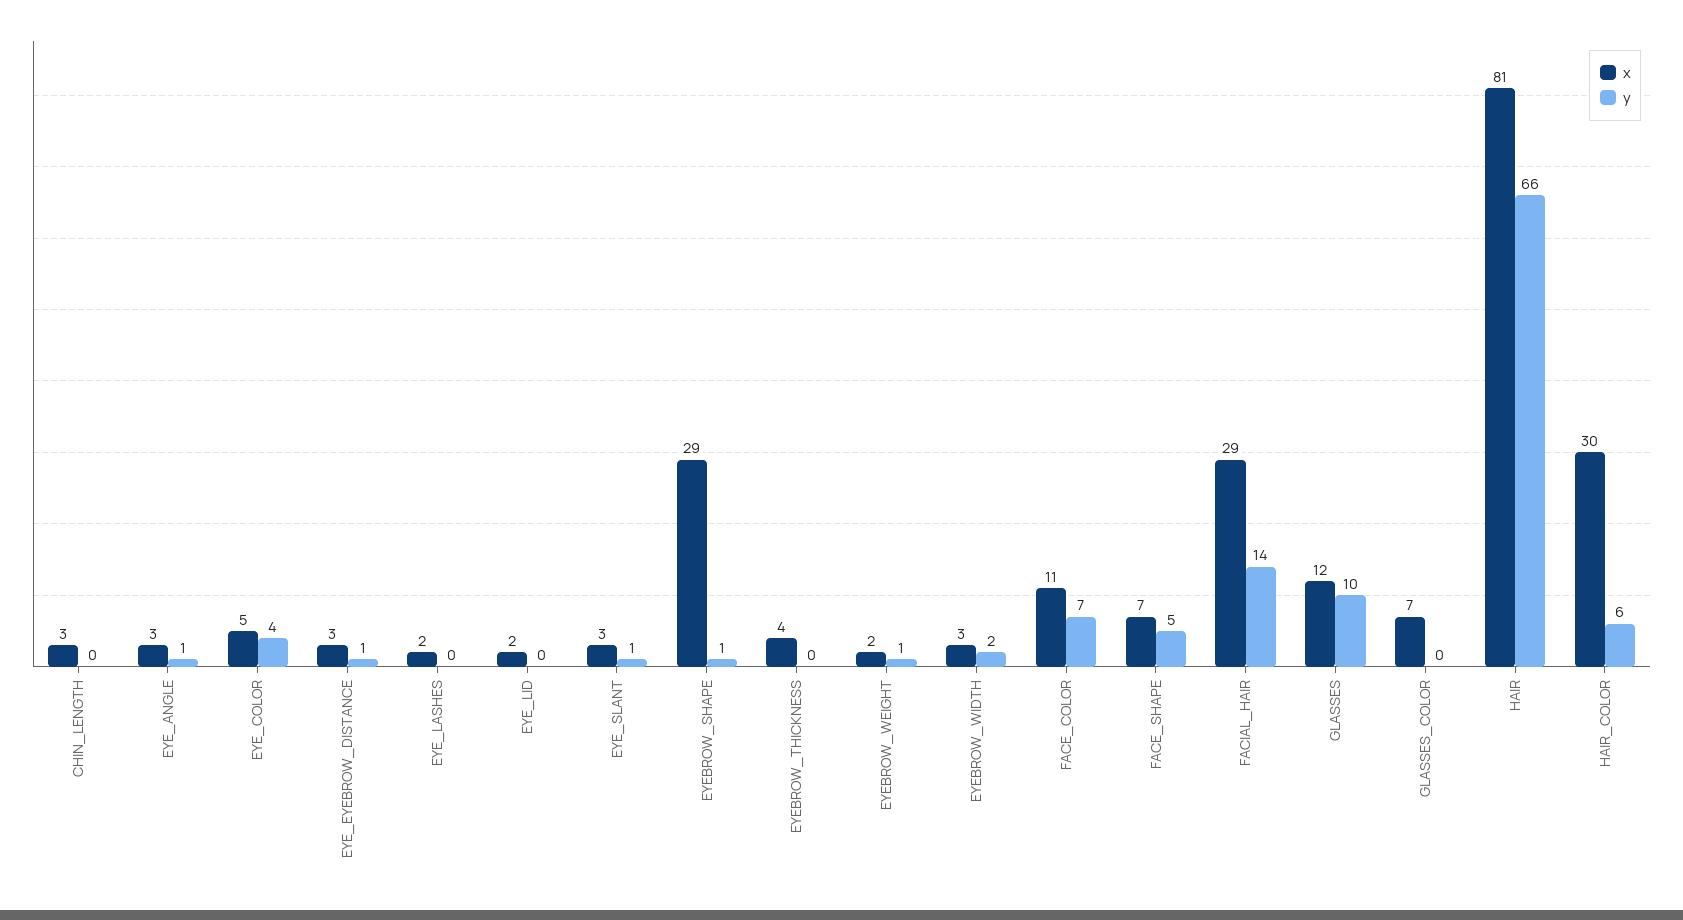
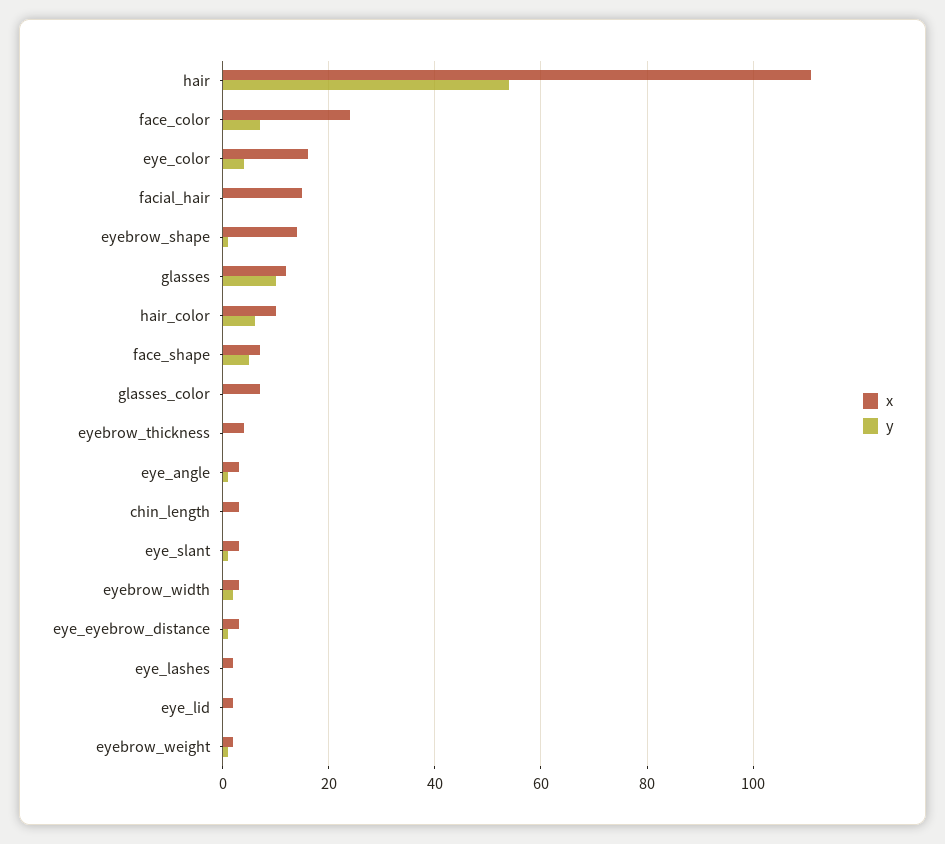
x, EYE_COLOR: 5 -> 15
x, EYEBROW_SHAPE: 29 -> 15
x, FACE_COLOR: 11 -> 25
x, FACIAL_HAIR: 29 -> 15
y, FACIAL_HAIR: 14 -> 0
x, HAIR: 81 -> 110
y, HAIR: 66 -> 55
x, HAIR_COLOR: 30 -> 10

